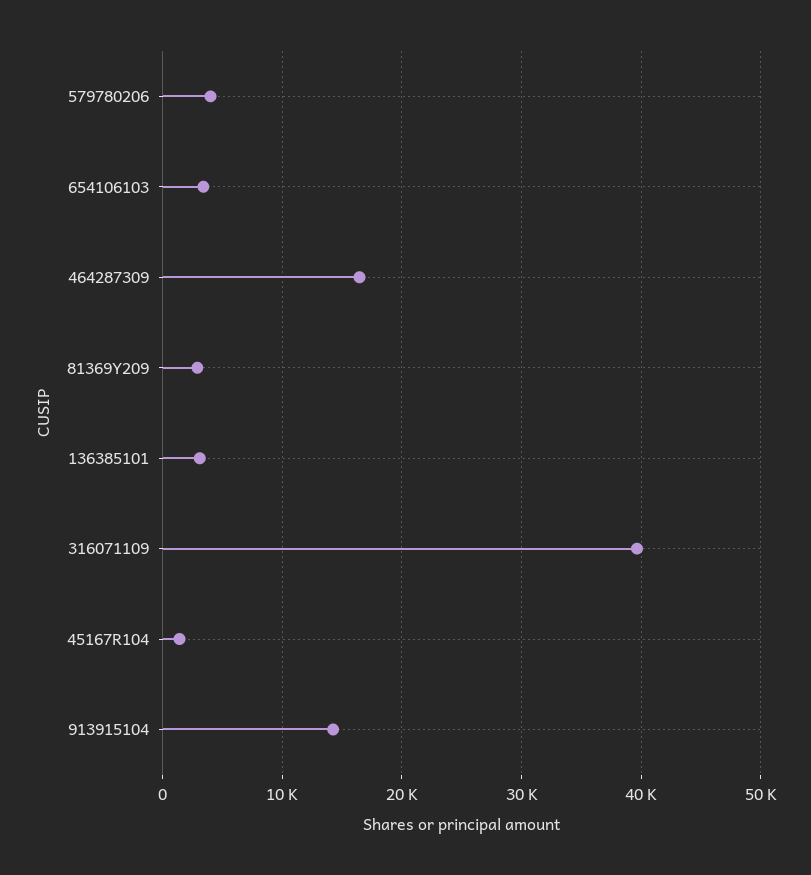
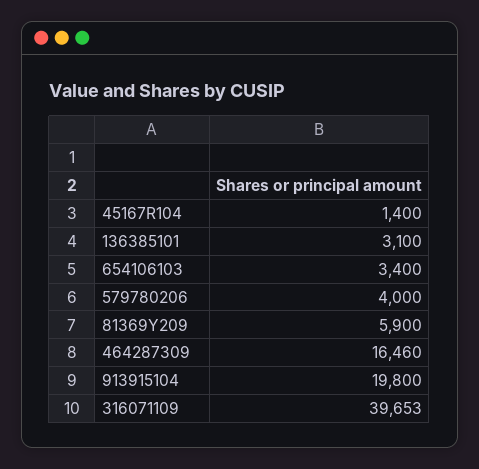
81369Y209: 3000 -> 5900
913915104: 14000 -> 19800

